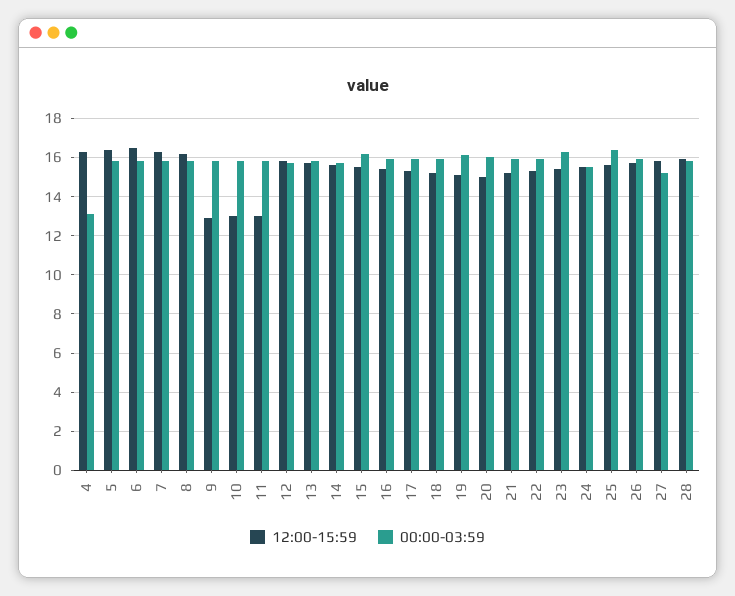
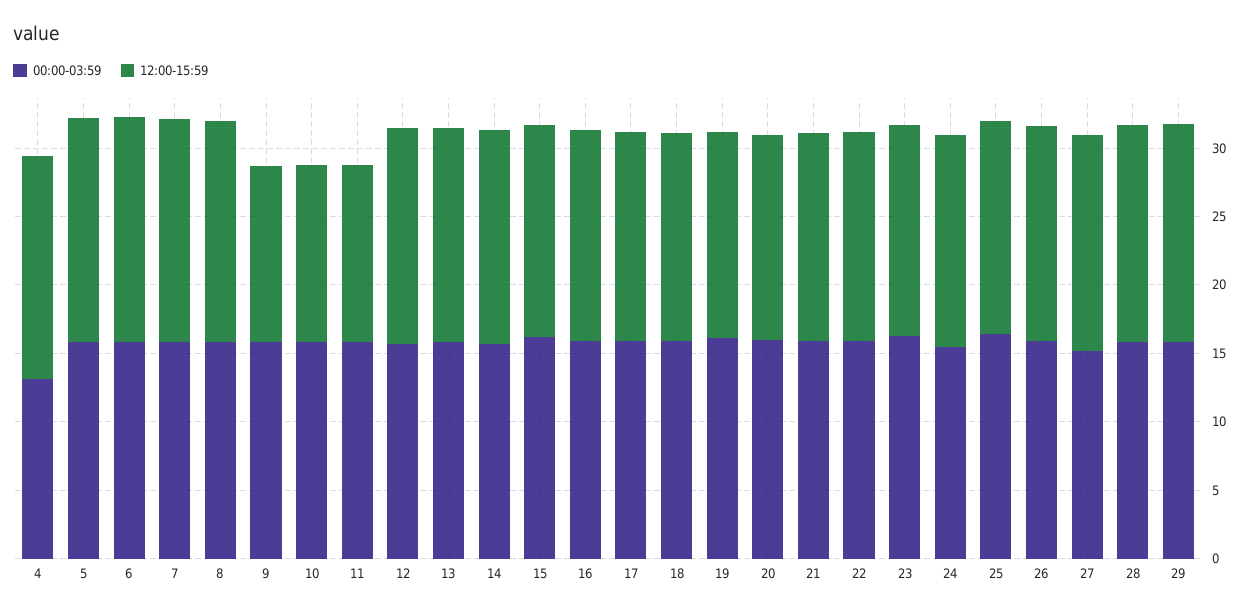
00:00-03:59, 29: none -> 16
12:00-15:59, 29: none -> 16

